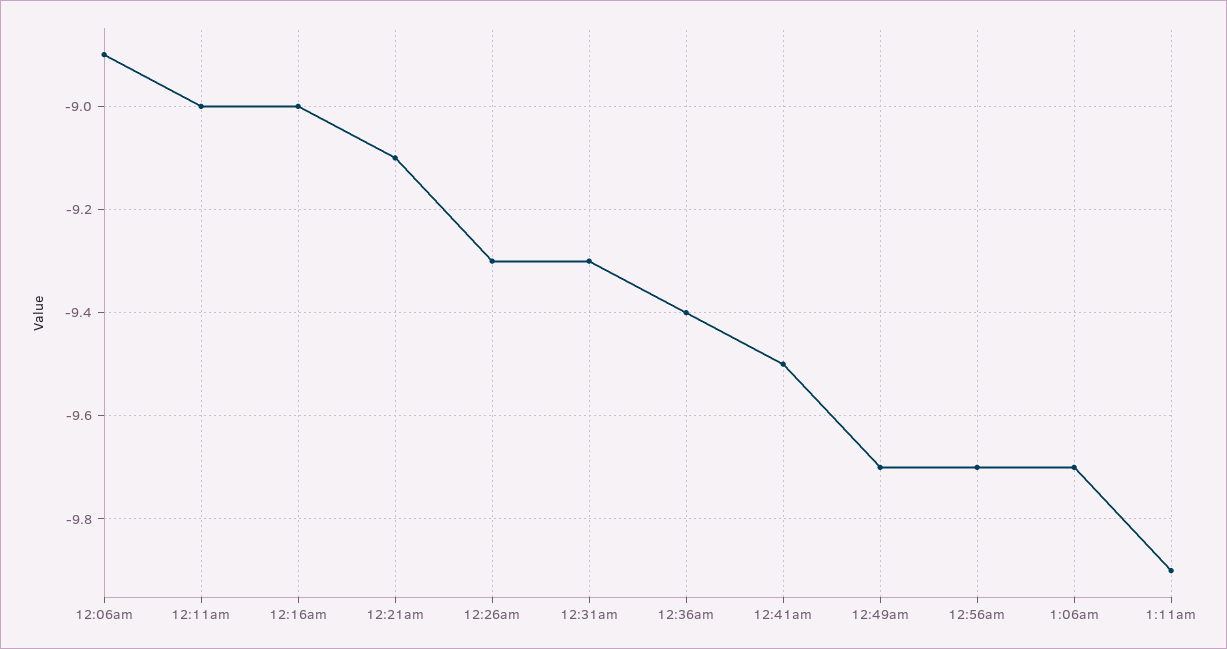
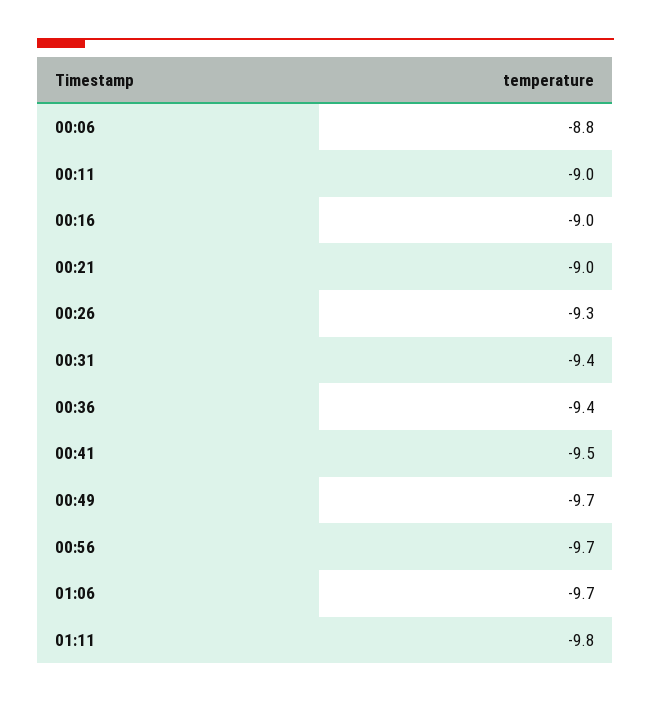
12:06am: -8.9 -> -8.8
12:21am: -9.1 -> -9
12:31am: -9.3 -> -9.4
1:11am: -9.9 -> -9.8

